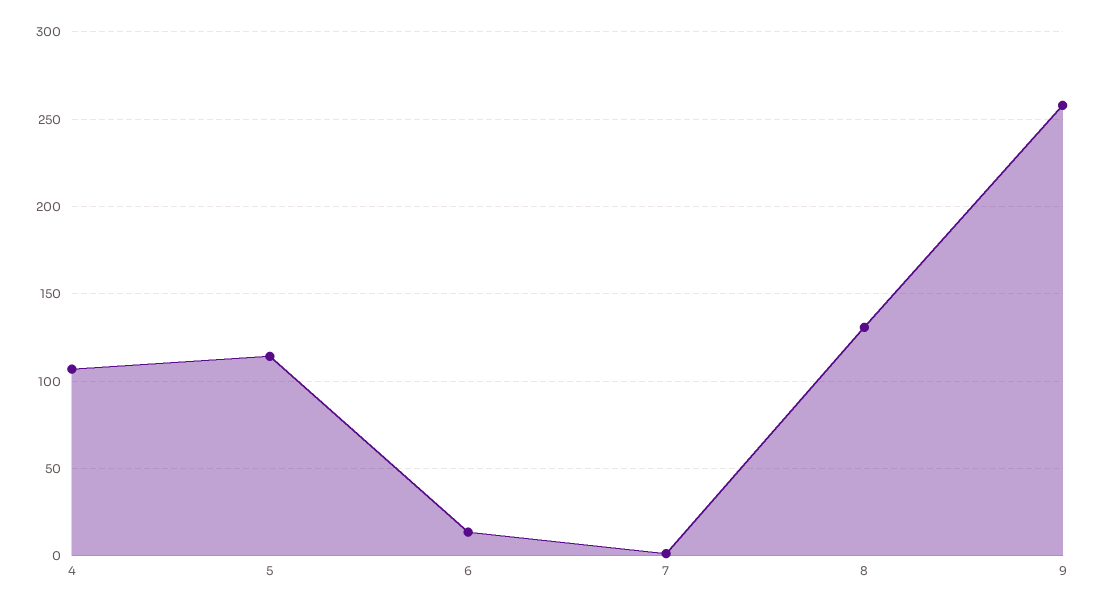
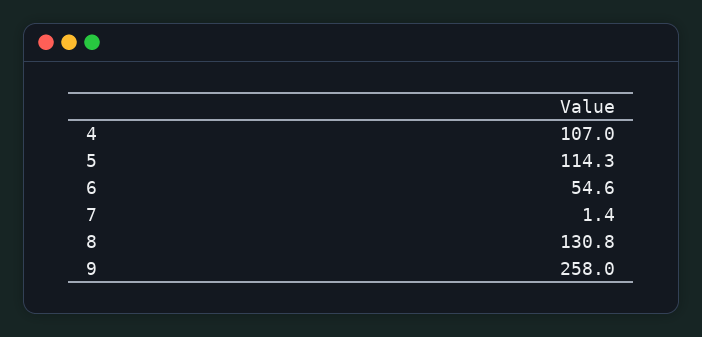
6: 15 -> 54.6

